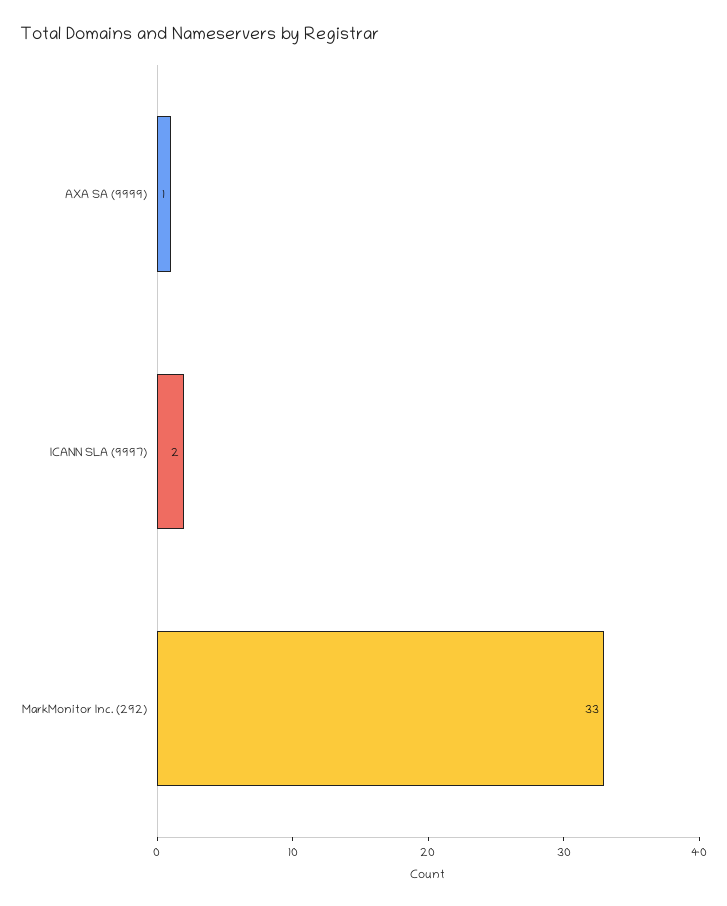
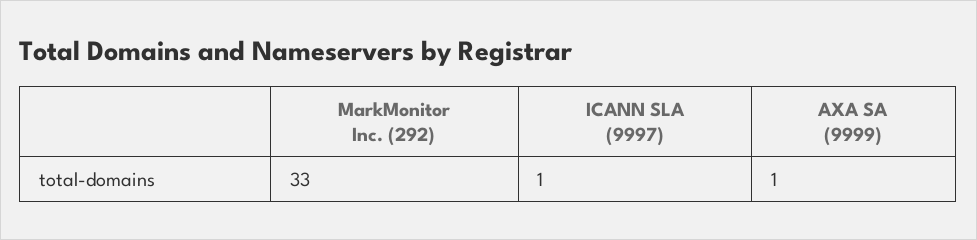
ICANN SLA (9997): 2 -> 1

